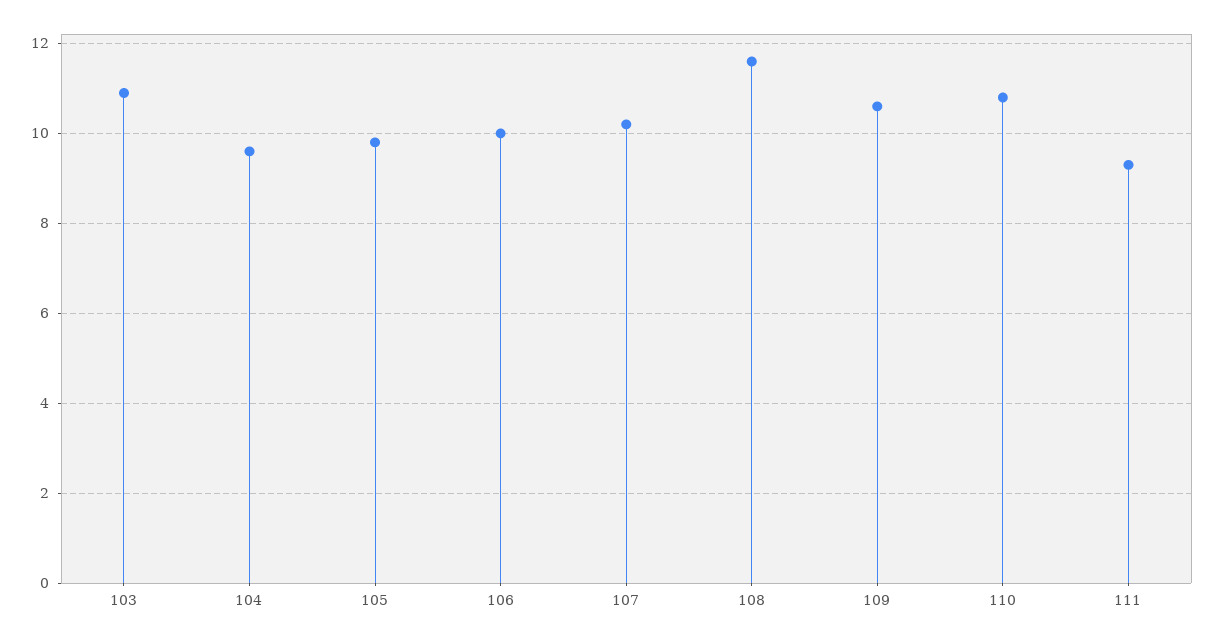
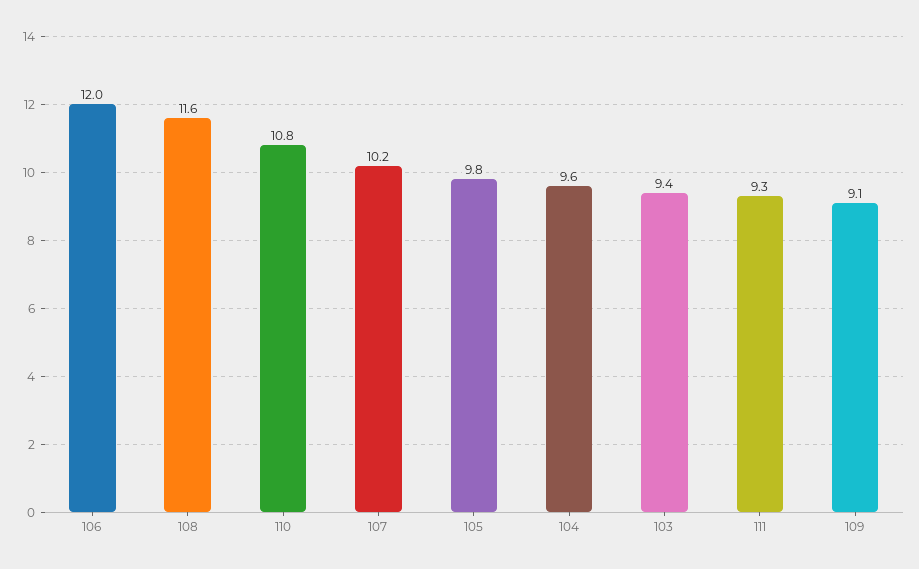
103: 11 -> 9.4
106: 10 -> 12
109: 10.5 -> 9.1

